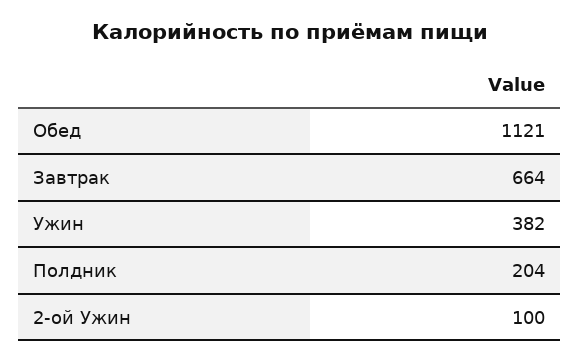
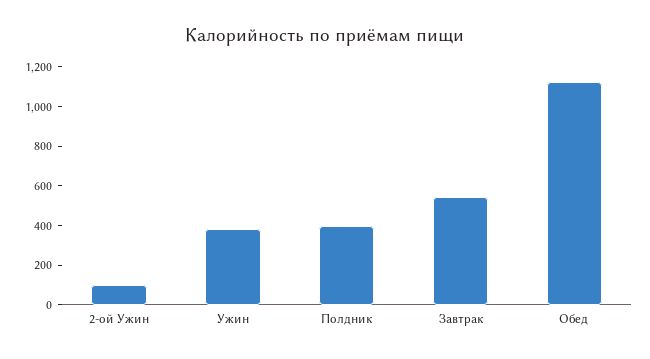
Завтрак: 664 -> 550
Полдник: 204 -> 400

